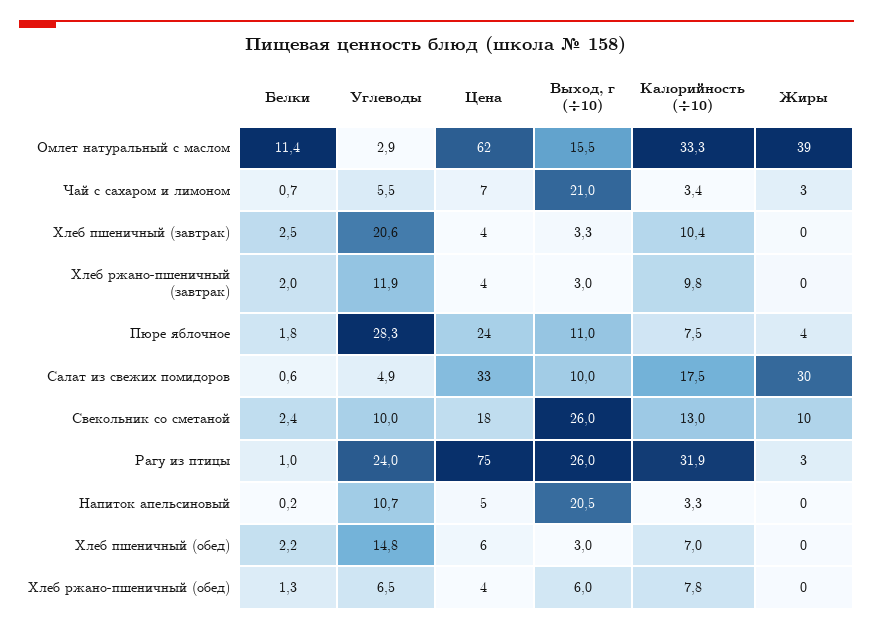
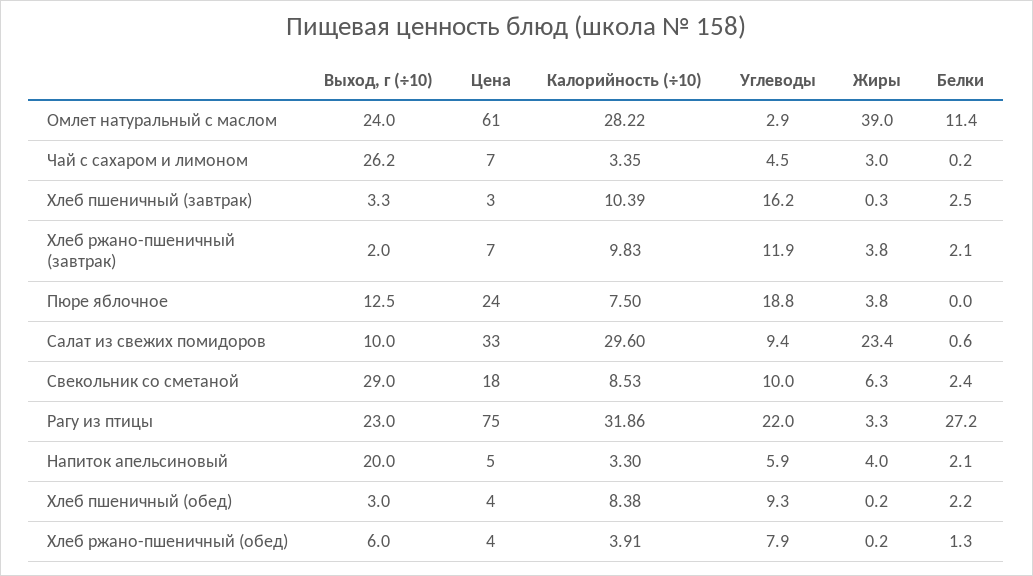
Цена, Омлет натуральный с маслом: 62 -> 61
Выход, г (÷10), Омлет натуральный с маслом: 15.5 -> 24
Калорийность (÷10), Омлет натуральный с маслом: 33.3 -> 28.22
Белки, Чай с сахаром и лимоном: 0.7 -> 0.2
Углеводы, Чай с сахаром и лимоном: 5.5 -> 4.5
Выход, г (÷10), Чай с сахаром и лимоном: 21 -> 26.2
Углеводы, Хлеб пшеничный (завтрак): 20.6 -> 16.2
Цена, Хлеб пшеничный (завтрак): 4 -> 3
Белки, Хлеб ржано-пшеничный (завтрак): 2 -> 2.1
Цена, Хлеб ржано-пшеничный (завтрак): 4 -> 7
Выход, г (÷10), Хлеб ржано-пшеничный (завтрак): 3 -> 2
Жиры, Хлеб ржано-пшеничный (завтрак): 0 -> 3.8
Белки, Пюре яблочное: 1.8 -> 0
Углеводы, Пюре яблочное: 28.3 -> 18.8
Выход, г (÷10), Пюре яблочное: 11 -> 12.5
Углеводы, Салат из свежих помидоров: 4.9 -> 9.4
Калорийность (÷10), Салат из свежих помидоров: 17.5 -> 29.6
Жиры, Салат из свежих помидоров: 30 -> 23.4
Выход, г (÷10), Свекольник со сметаной: 26 -> 29
Калорийность (÷10), Свекольник со сметаной: 13 -> 8.53
Жиры, Свекольник со сметаной: 10 -> 6.3
Белки, Рагу из птицы: 1 -> 27.2
Углеводы, Рагу из птицы: 24 -> 22
Выход, г (÷10), Рагу из птицы: 26 -> 23
Белки, Напиток апельсиновый: 0.2 -> 2.1
Углеводы, Напиток апельсиновый: 10.7 -> 5.9
Выход, г (÷10), Напиток апельсиновый: 20.5 -> 20
Жиры, Напиток апельсиновый: 0 -> 4
Углеводы, Хлеб пшеничный (обед): 14.8 -> 9.3
Цена, Хлеб пшеничный (обед): 6 -> 4
Калорийность (÷10), Хлеб пшеничный (обед): 7 -> 8.38
Углеводы, Хлеб ржано-пшеничный (обед): 6.5 -> 7.9
Калорийность (÷10), Хлеб ржано-пшеничный (обед): 7.8 -> 3.91

